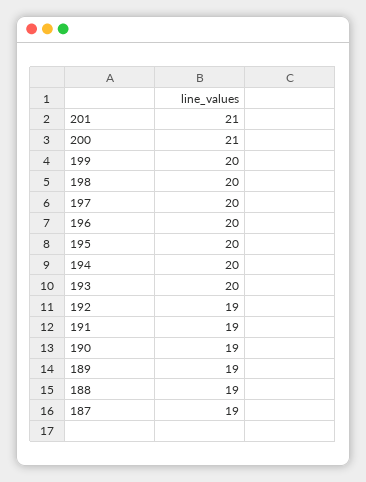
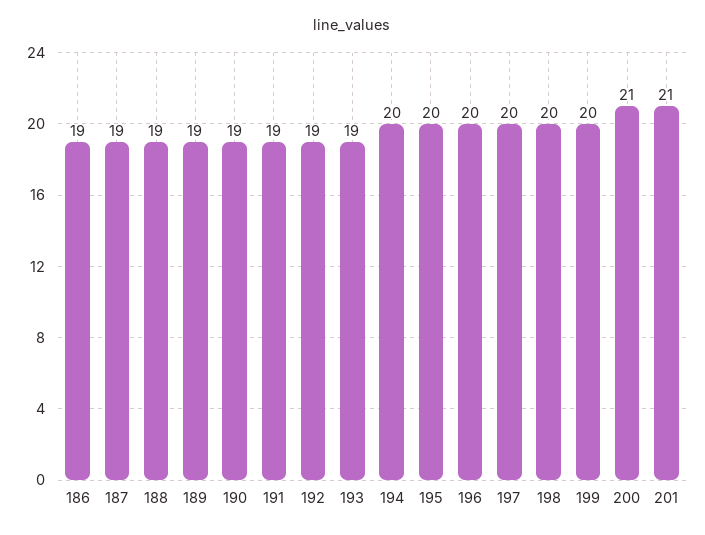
193: 20 -> 19
186: none -> 19

